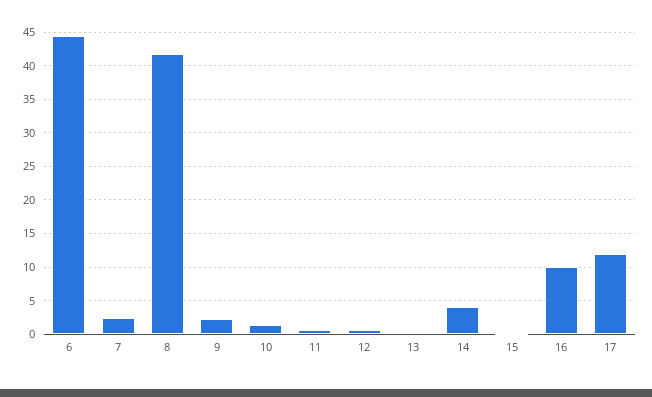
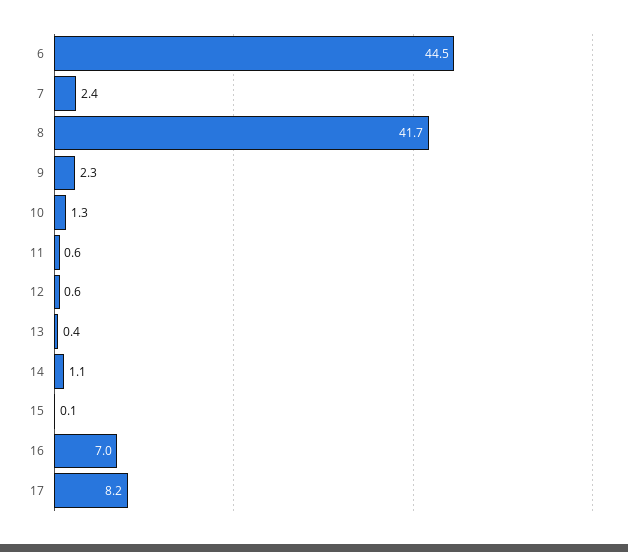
14: 4 -> 1.1
16: 10 -> 7
17: 12 -> 8.2

